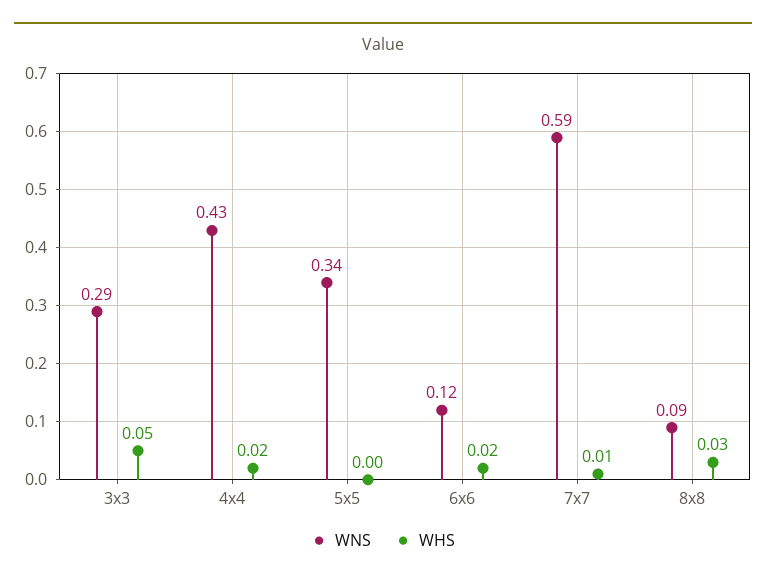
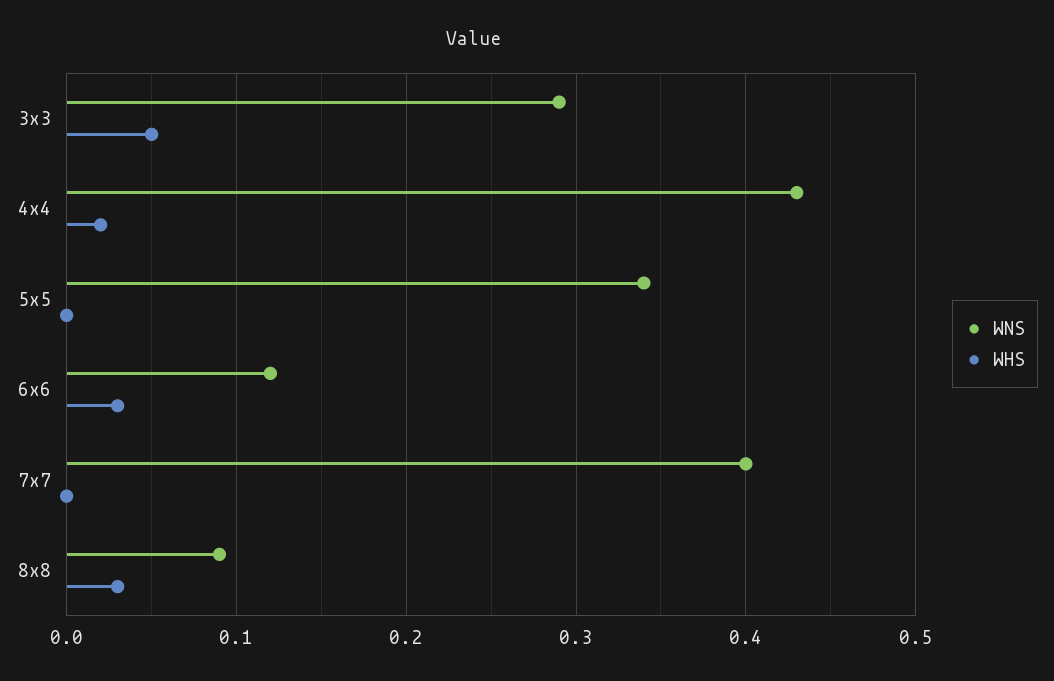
WHS, 6x6: 0.02 -> 0.03
WNS, 7x7: 0.59 -> 0.4
WHS, 7x7: 0.01 -> 0

